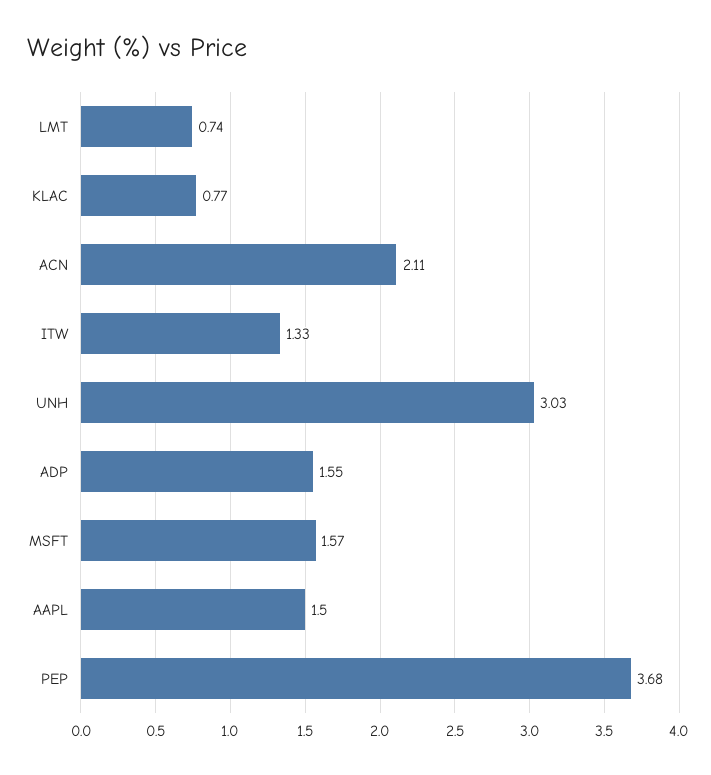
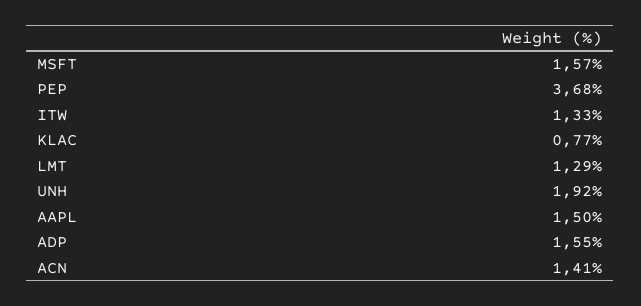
LMT: 0.74 -> 1.29
ACN: 2.11 -> 1.41
UNH: 3.03 -> 1.92

